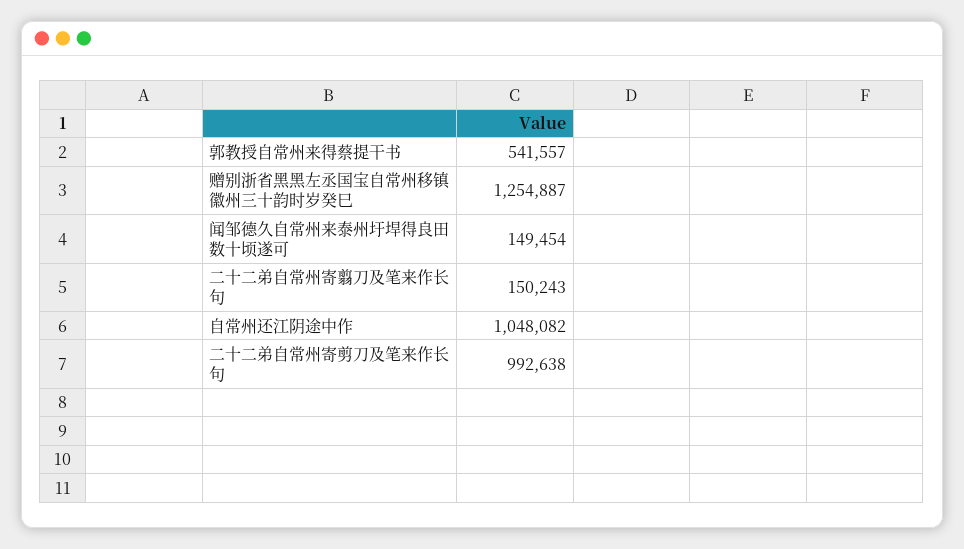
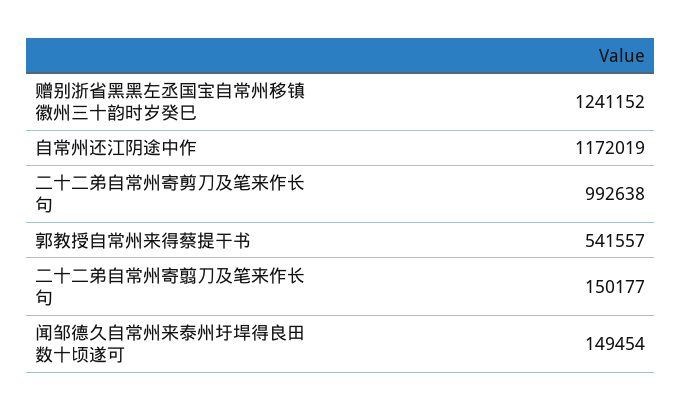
赠别浙省黑黑左丞国宝自常州移镇徽州三十韵时岁癸巳: 1254887 -> 1241152
二十二弟自常州寄翦刀及笔来作长句: 150243 -> 150177
自常州还江阴途中作: 1048082 -> 1172019

